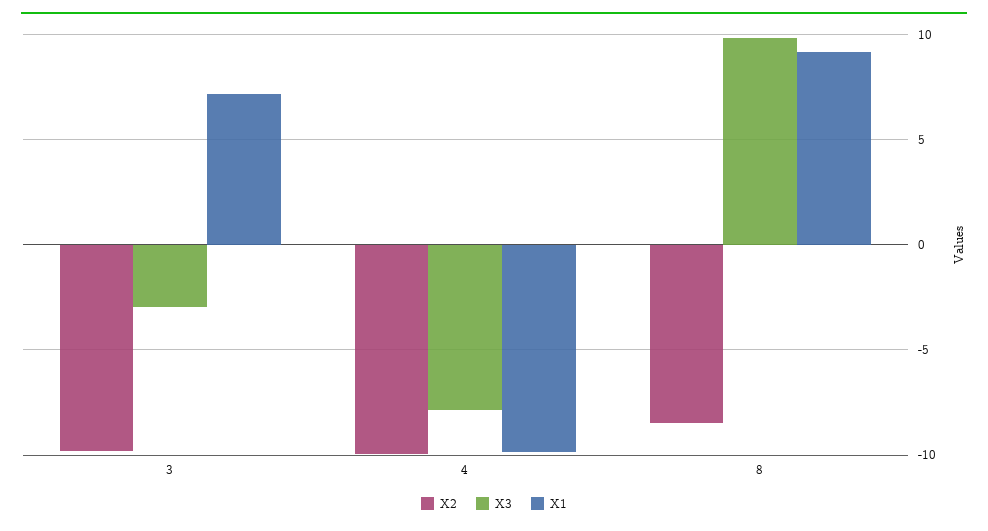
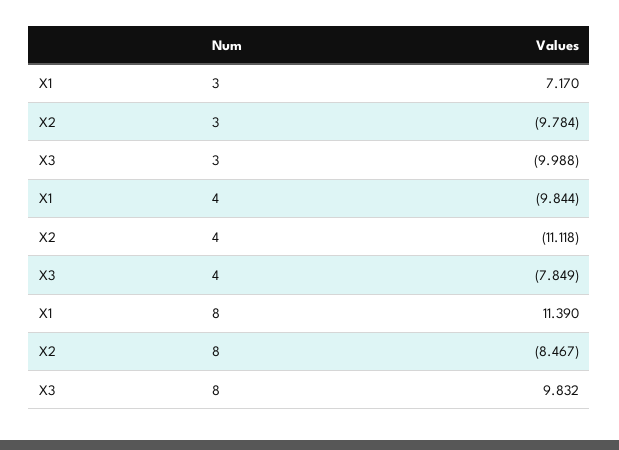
X3, 3: -3 -> -9.988
X2, 4: -10 -> -11.118
X1, 8: 9 -> 11.39

